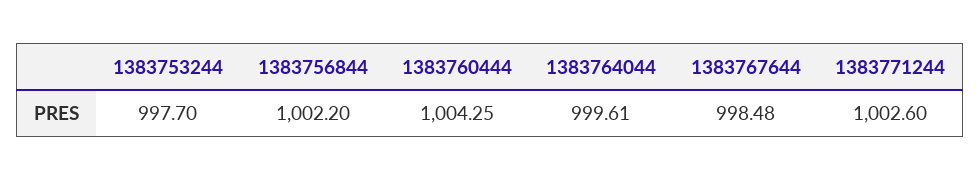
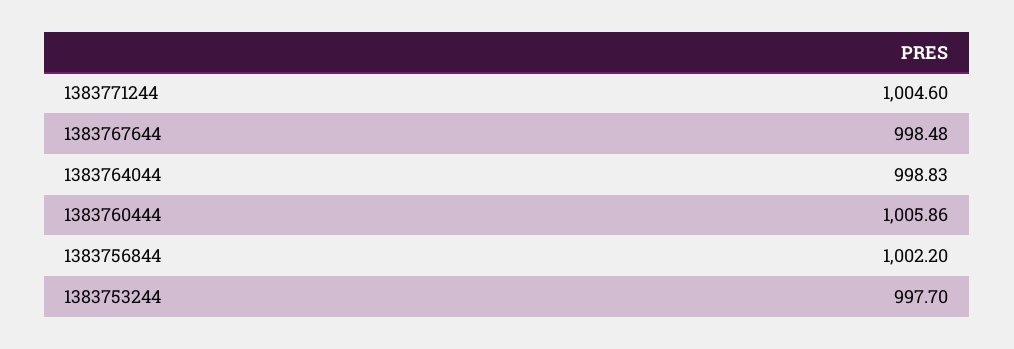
1383760444: 1004.25 -> 1005.86
1383764044: 999.61 -> 998.83
1383771244: 1002.6 -> 1004.6

